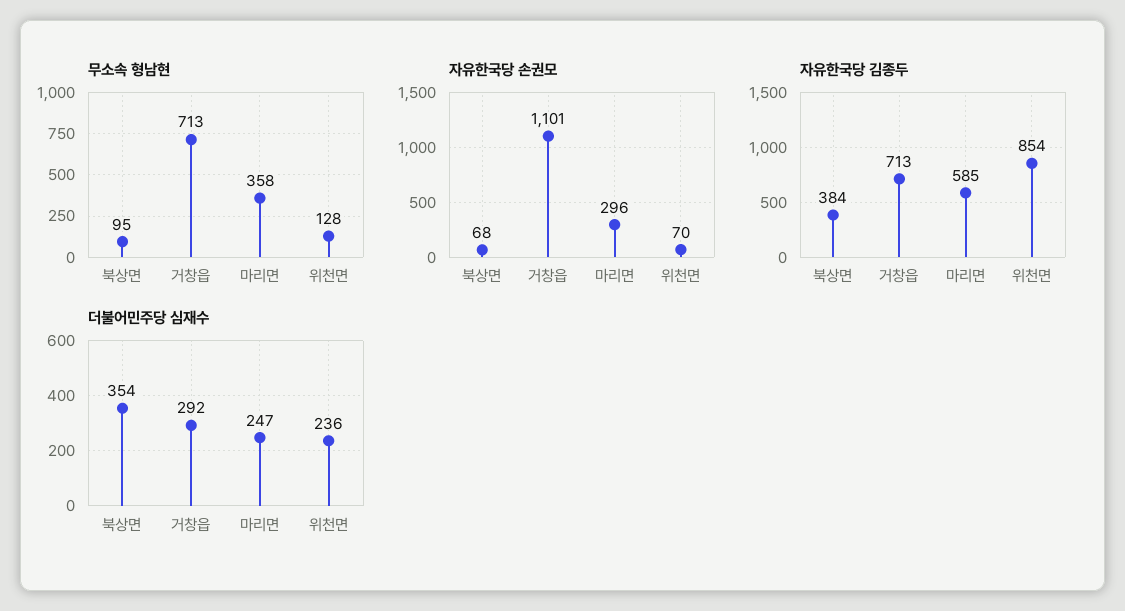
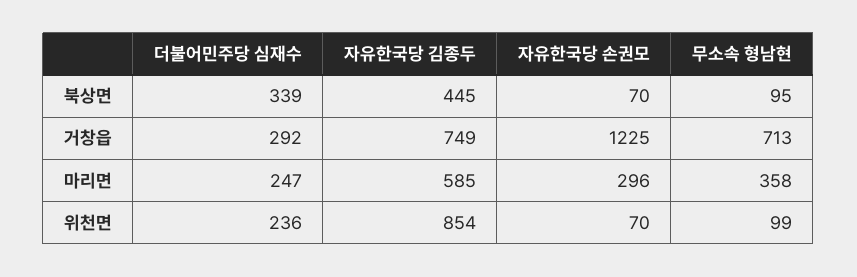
무소속 형남현, 위천면: 128 -> 99
자유한국당 손권모, 북상면: 68 -> 70
자유한국당 손권모, 거창읍: 1101 -> 1225
자유한국당 김종두, 북상면: 384 -> 445
자유한국당 김종두, 거창읍: 713 -> 749
더불어민주당 심재수, 북상면: 354 -> 339

